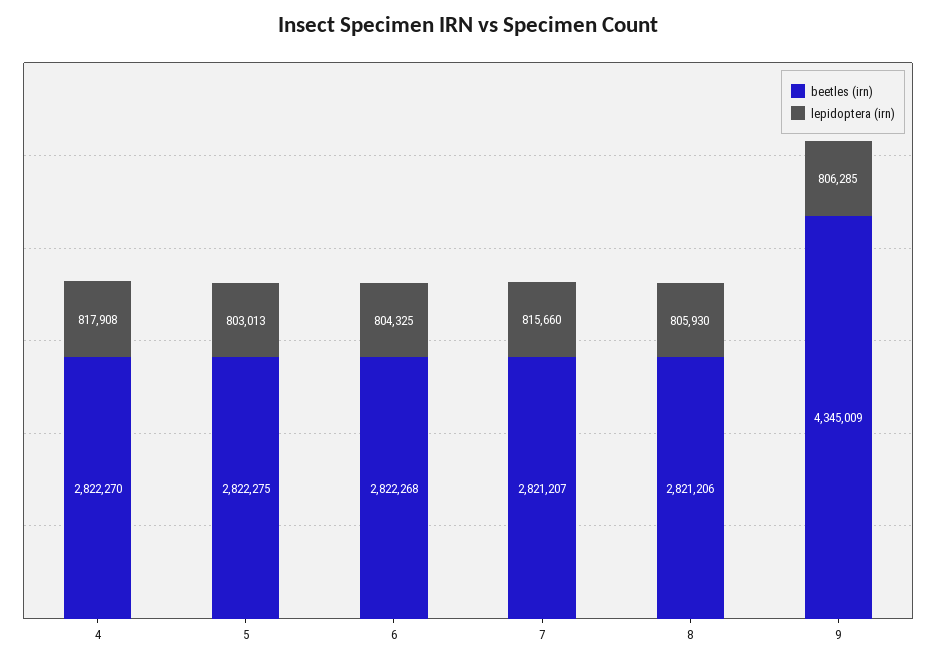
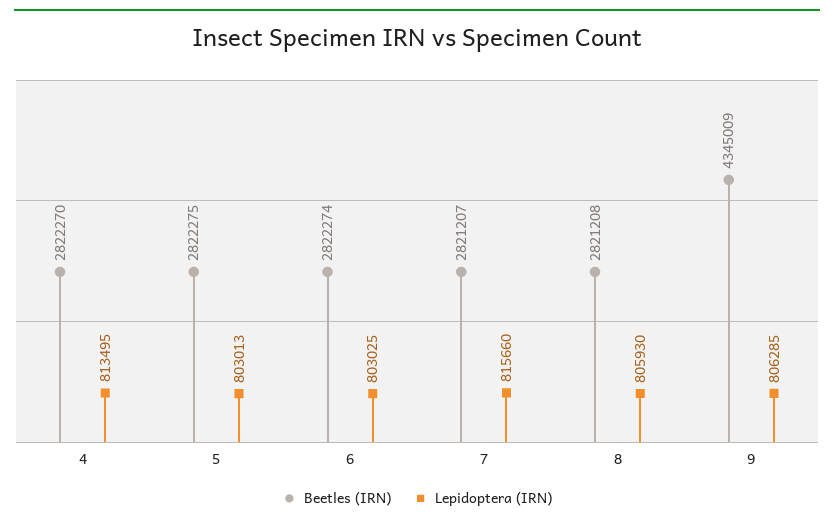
lepidoptera (irn), 4: 817908 -> 813495
beetles (irn), 6: 2822268 -> 2822274
lepidoptera (irn), 6: 804325 -> 803025
beetles (irn), 8: 2821206 -> 2821208

